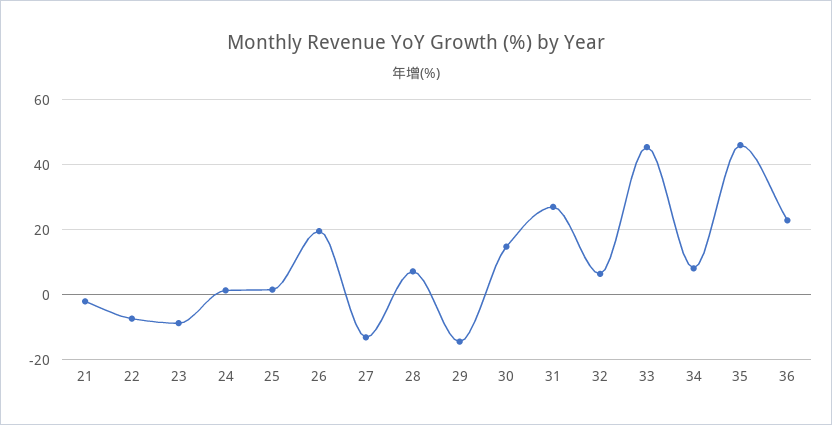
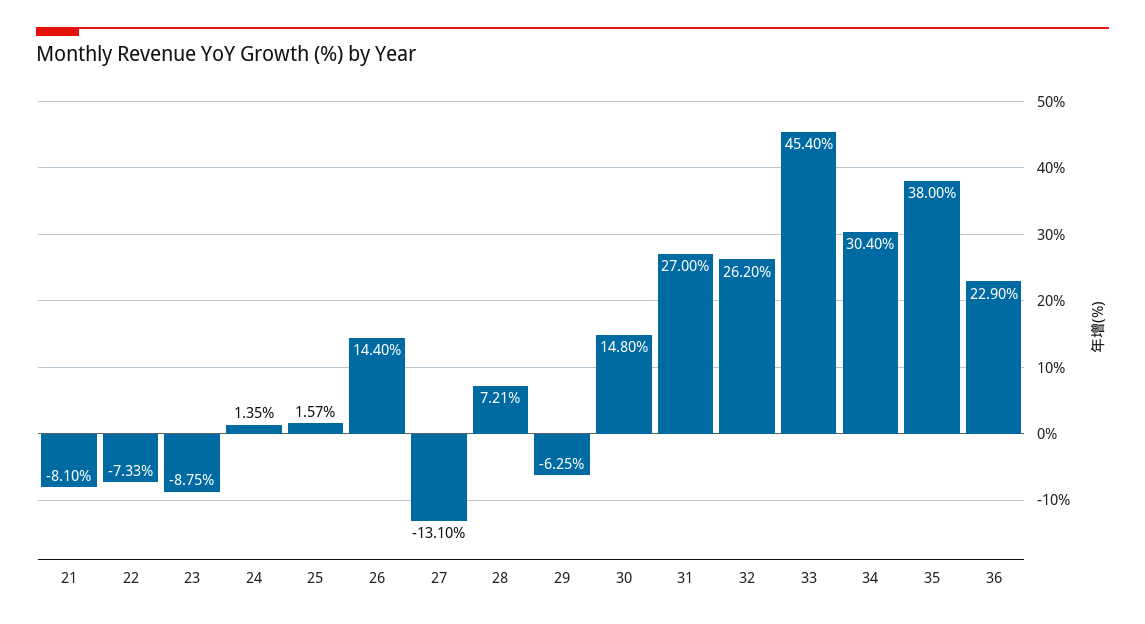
21: -2 -> -8.1
26: 20 -> 14.4
29: -14 -> -6.25
32: 6 -> 26.2
34: 8 -> 30.4
35: 46 -> 38

